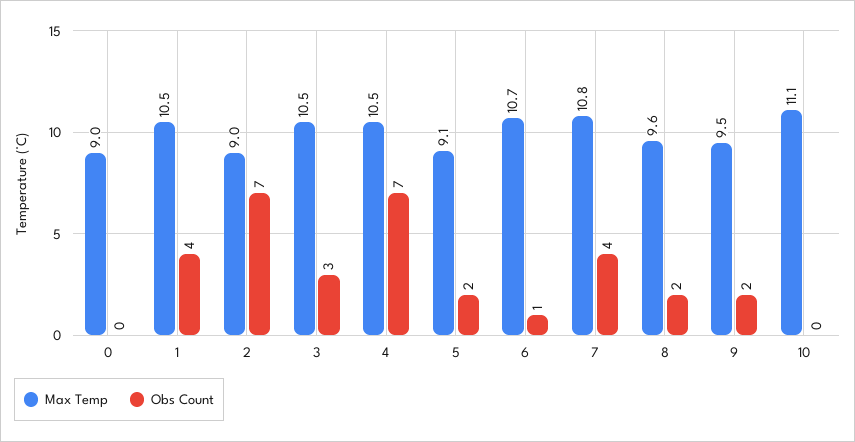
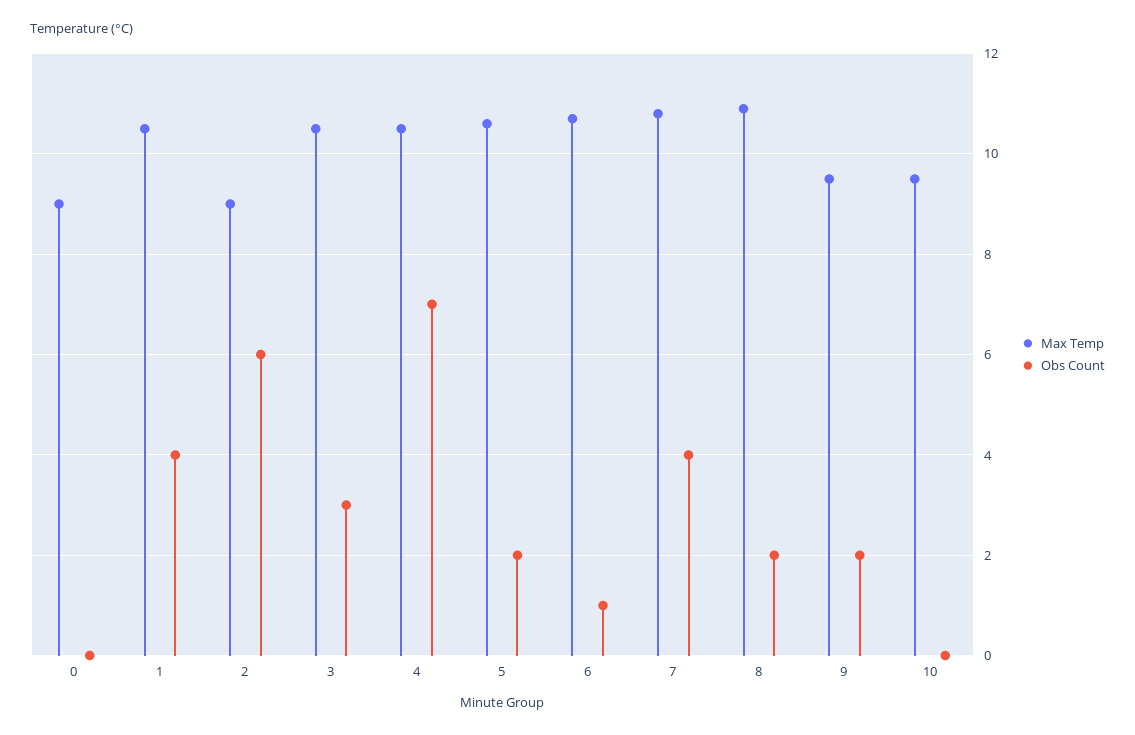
Obs Count, 2: 7 -> 6
Max Temp, 5: 9.1 -> 10.5
Max Temp, 8: 9.6 -> 11
Max Temp, 10: 11.1 -> 9.5

